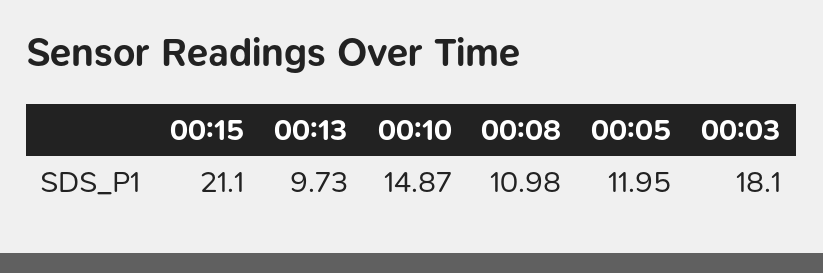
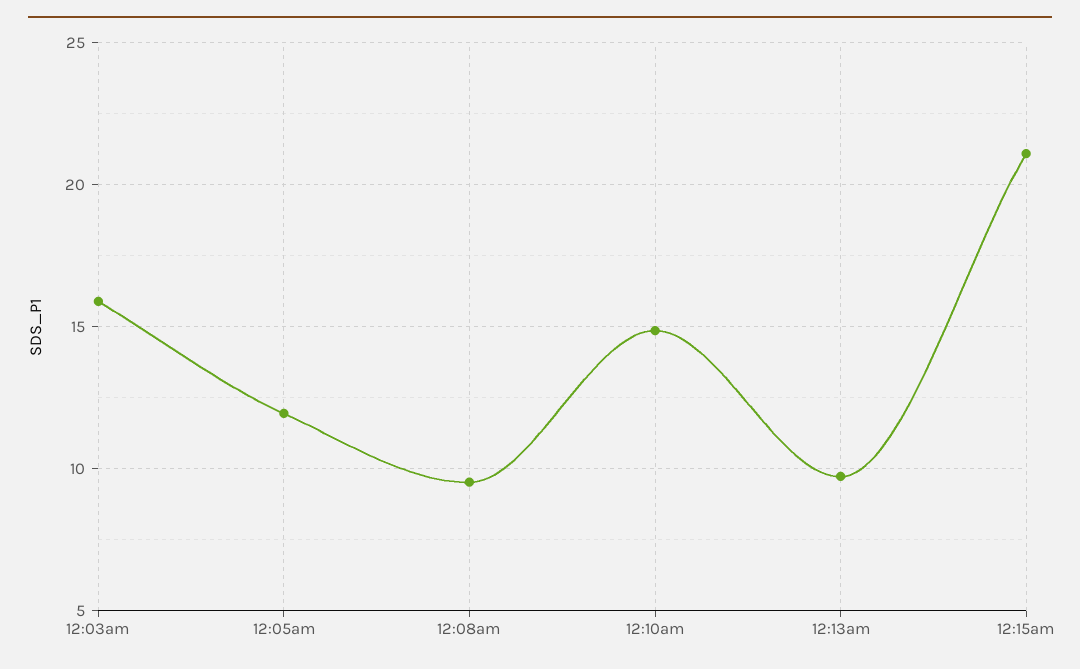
00:08: 10.98 -> 9.5
00:03: 18.1 -> 16

